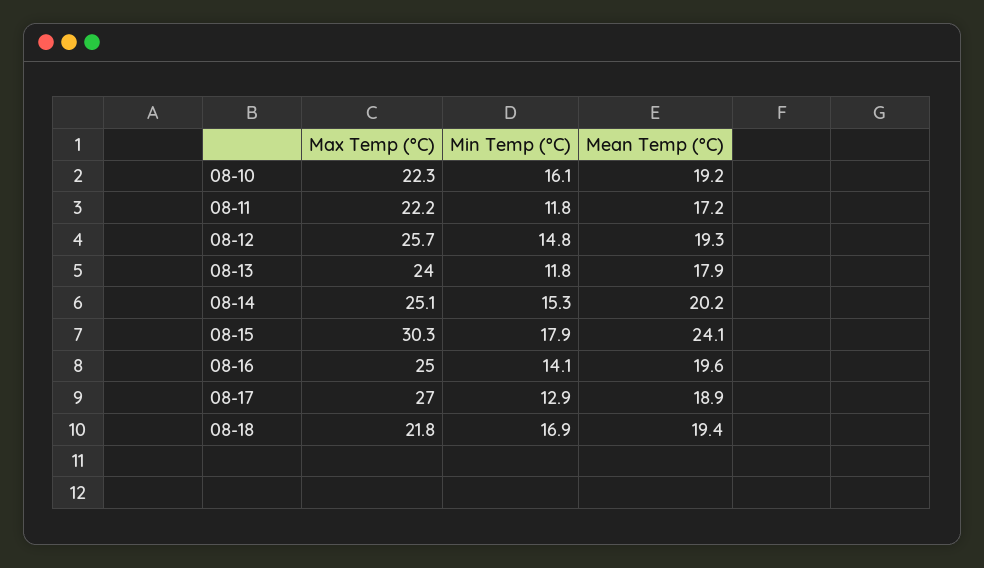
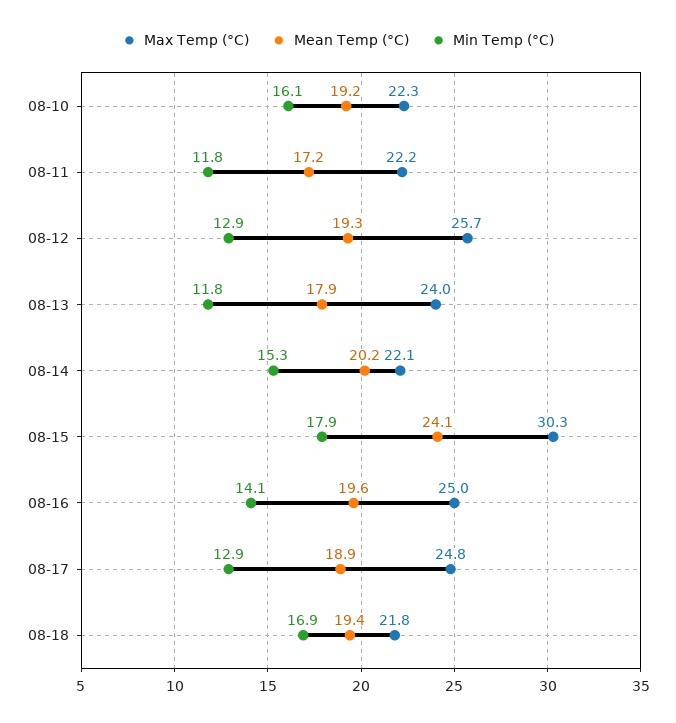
Min Temp (°C), 08-12: 14.8 -> 12.9
Max Temp (°C), 08-14: 25.1 -> 22.1
Max Temp (°C), 08-17: 27 -> 24.8

